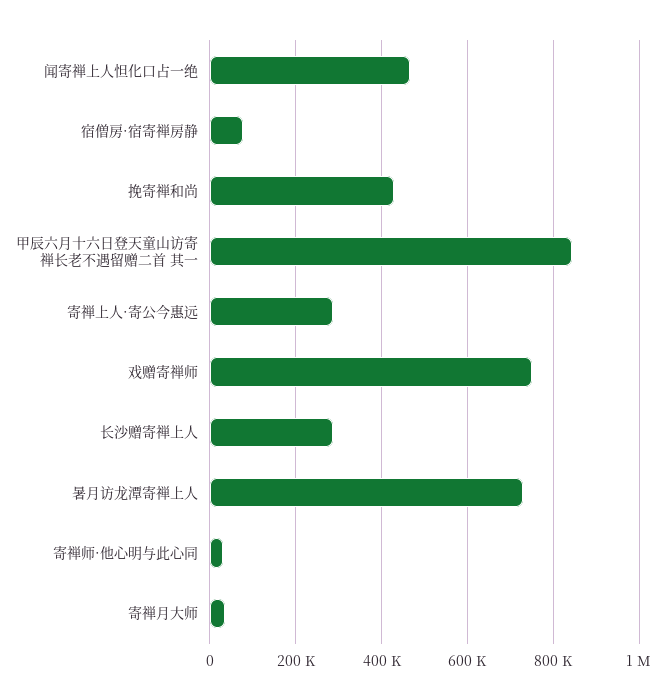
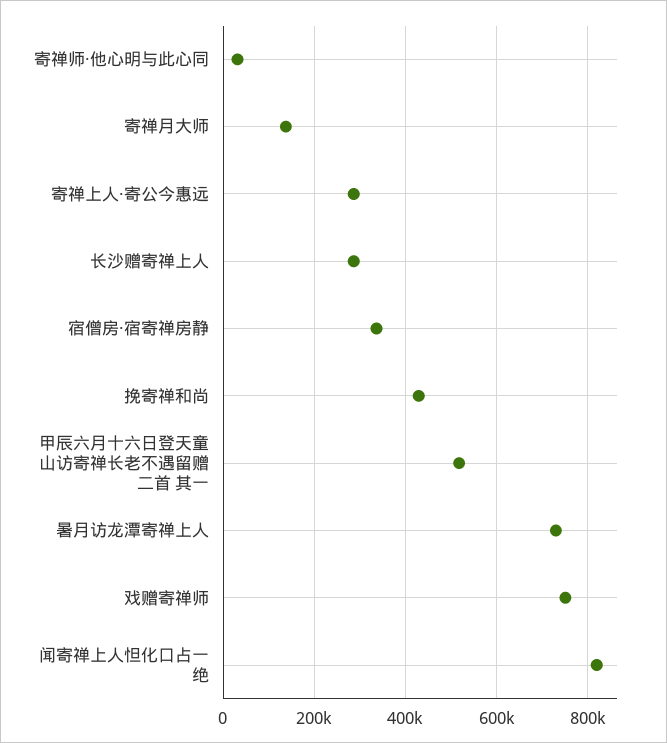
闻寄禅上人怛化口占一绝: 460000 -> 820000
宿僧房·宿寄禅房静: 80000 -> 340000
甲辰六月十六日登天童山访寄禅长老不遇留赠二首 其一: 840000 -> 520000
寄禅月大师: 40000 -> 140000

